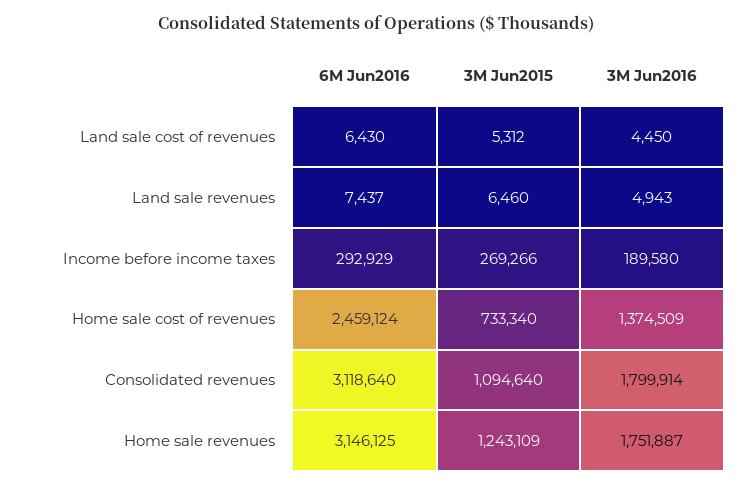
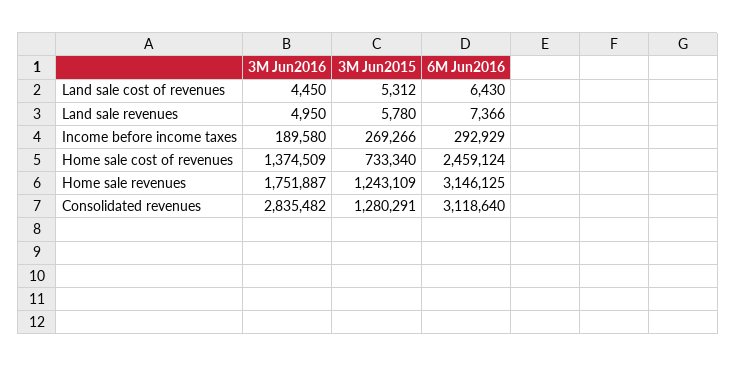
6M Jun2016, Land sale revenues: 7437 -> 7366
3M Jun2015, Land sale revenues: 6460 -> 5780
3M Jun2016, Land sale revenues: 4943 -> 4950
3M Jun2015, Consolidated revenues: 1094640 -> 1280291
3M Jun2016, Consolidated revenues: 1799914 -> 2835482

